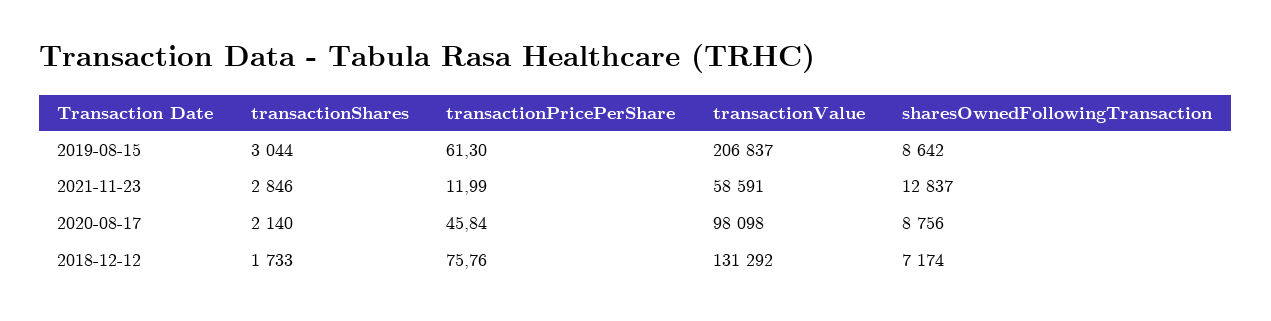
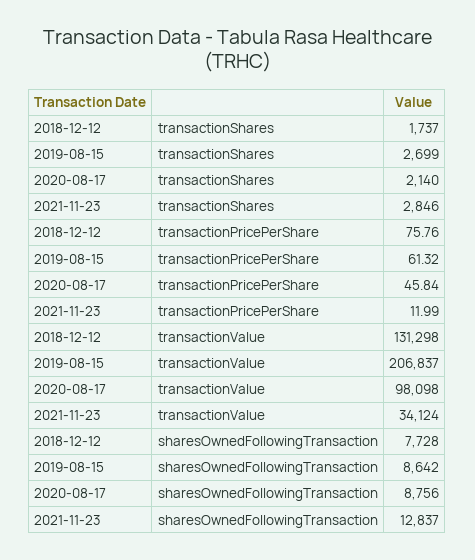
transactionShares, 2019-08-15: 3044 -> 2699
transactionPricePerShare, 2019-08-15: 61.3 -> 61.32
transactionValue, 2021-11-23: 58591 -> 34124
transactionShares, 2018-12-12: 1733 -> 1737
transactionValue, 2018-12-12: 131292 -> 131298
sharesOwnedFollowingTransaction, 2018-12-12: 7174 -> 7728

